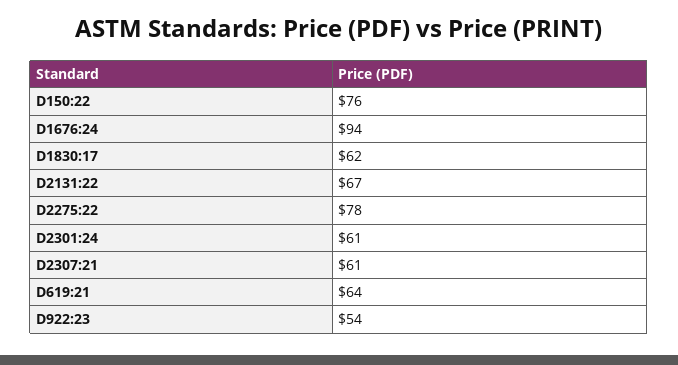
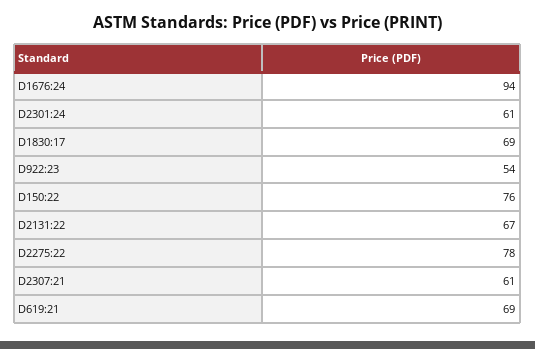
D1830:17: 62 -> 69
D619:21: 64 -> 69

